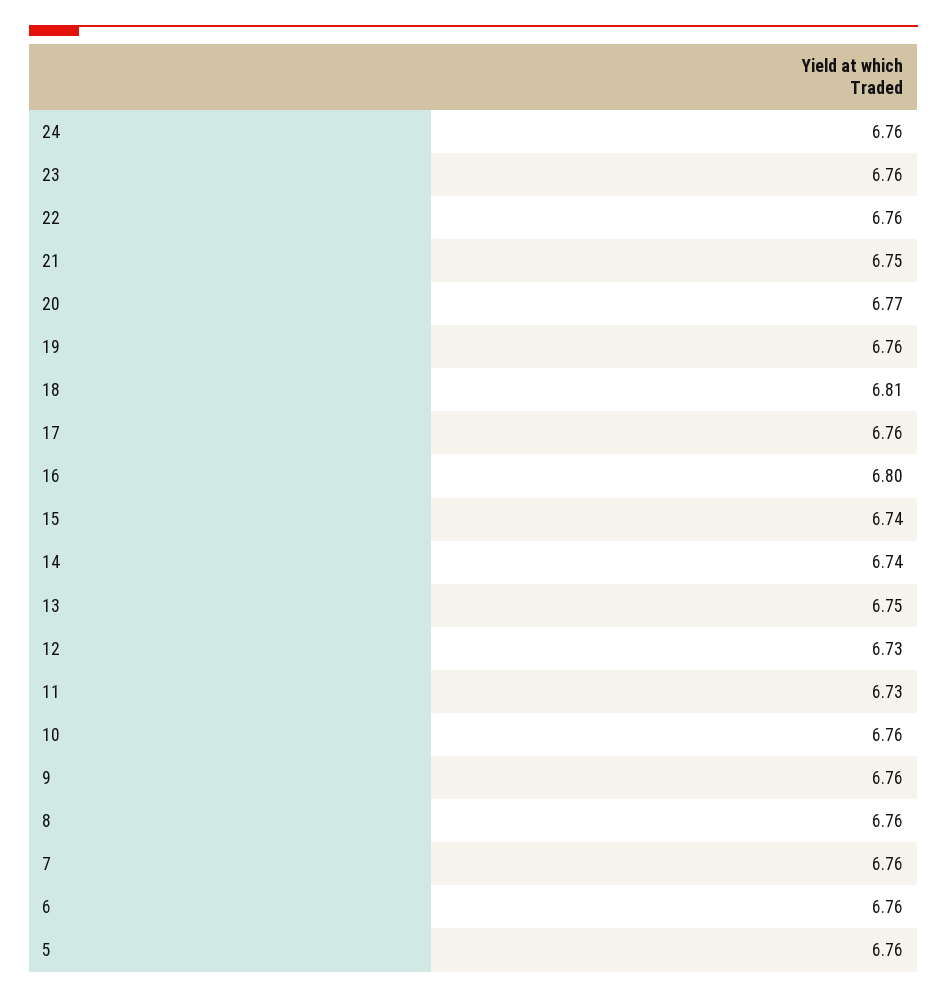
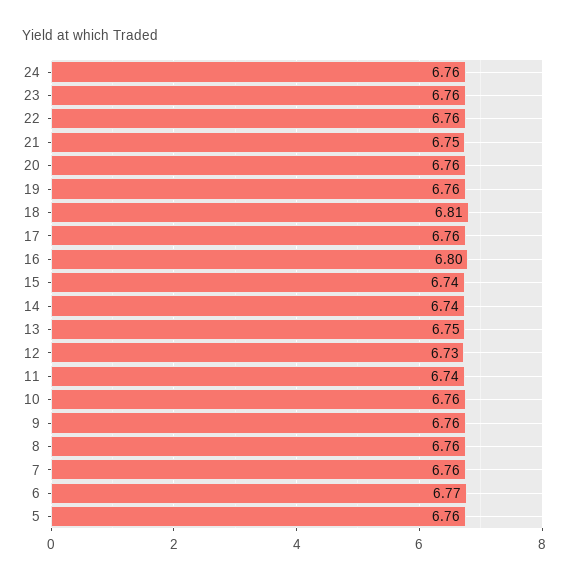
20: 6.77 -> 6.76
11: 6.73 -> 6.74
6: 6.76 -> 6.77

